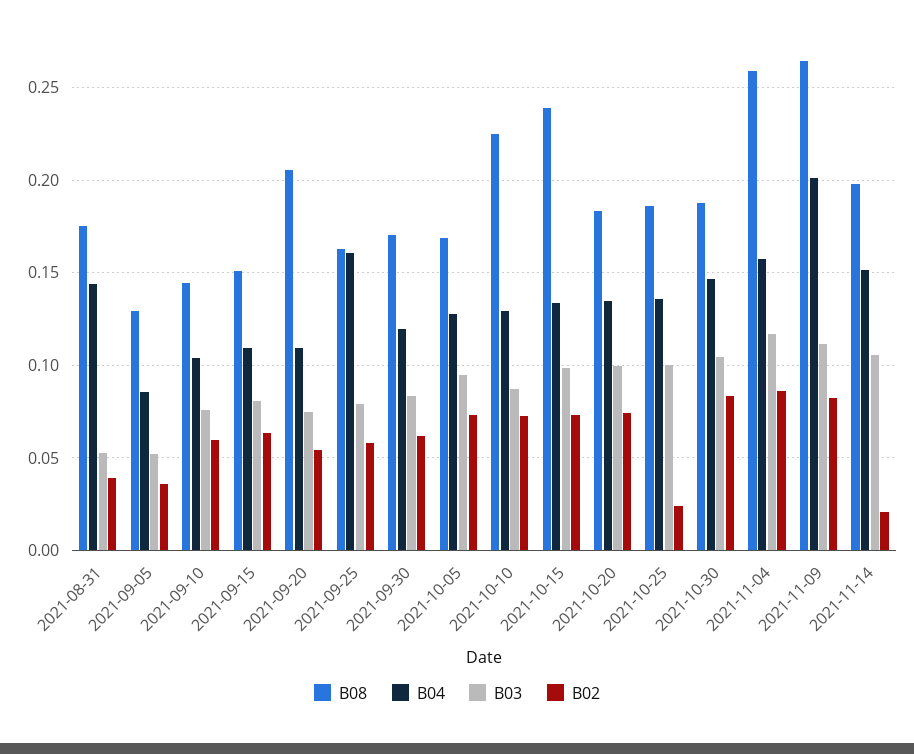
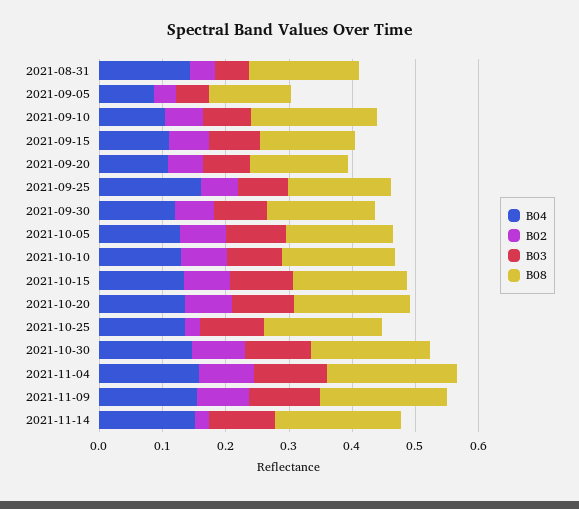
B08, 2021-09-10: 0.145 -> 0.2
B08, 2021-09-20: 0.205 -> 0.16
B08, 2021-10-10: 0.225 -> 0.18
B08, 2021-10-15: 0.24 -> 0.18
B08, 2021-11-04: 0.26 -> 0.2
B08, 2021-11-09: 0.265 -> 0.2
B04, 2021-11-09: 0.2 -> 0.16

